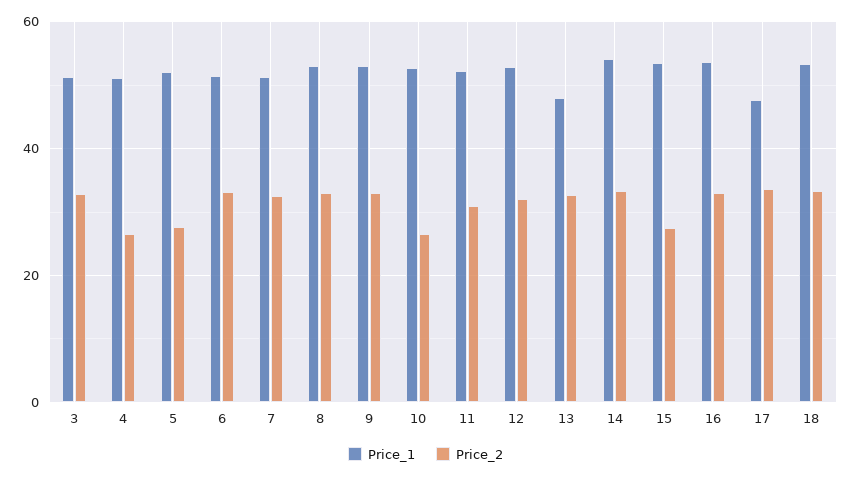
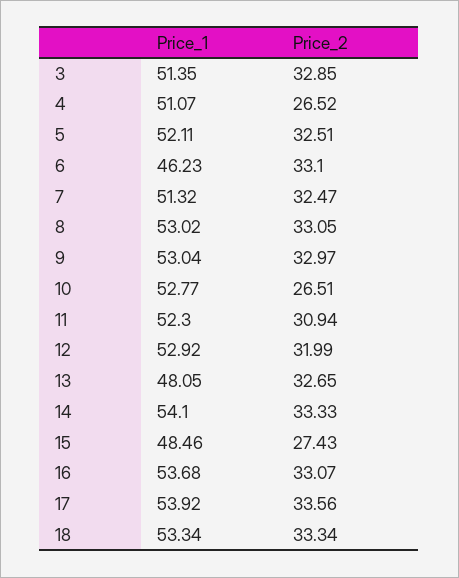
Price_2, 5: 28 -> 32.51
Price_1, 6: 52 -> 46.23
Price_1, 15: 54 -> 48.46
Price_1, 17: 48 -> 53.92

